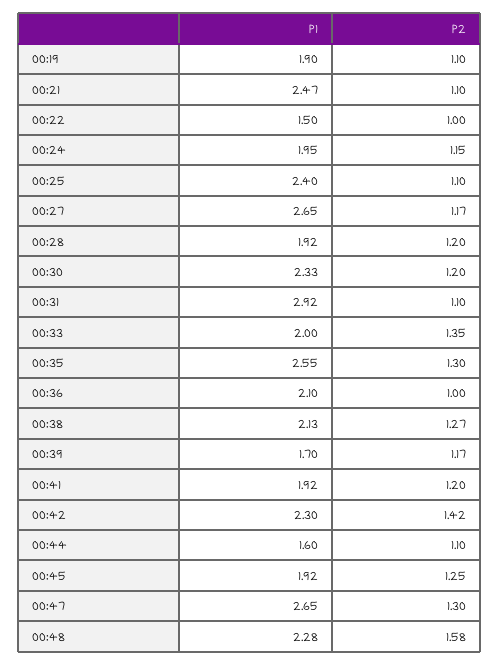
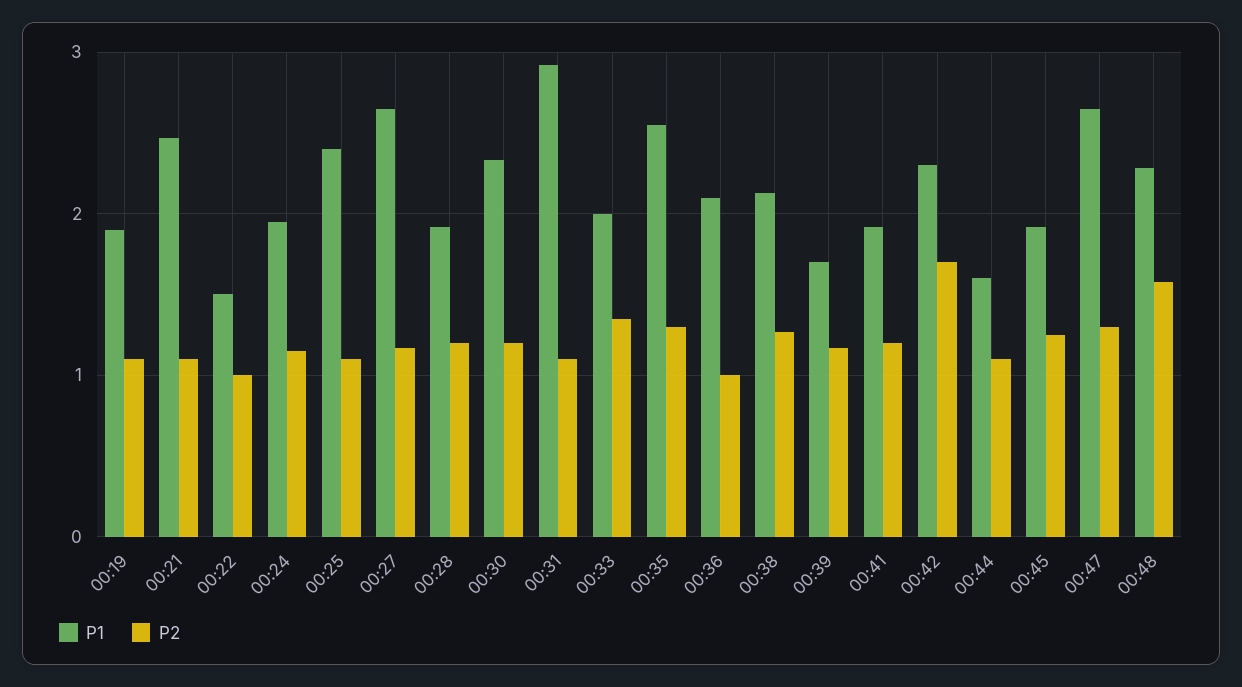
P2, 00:42: 1.42 -> 1.7

